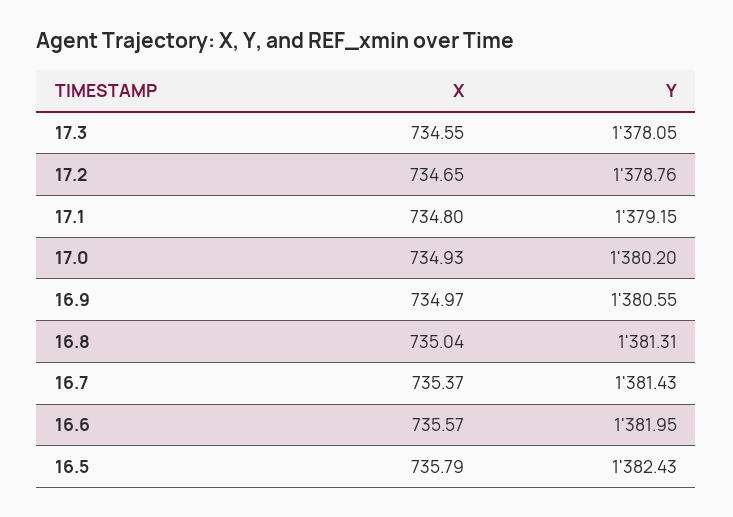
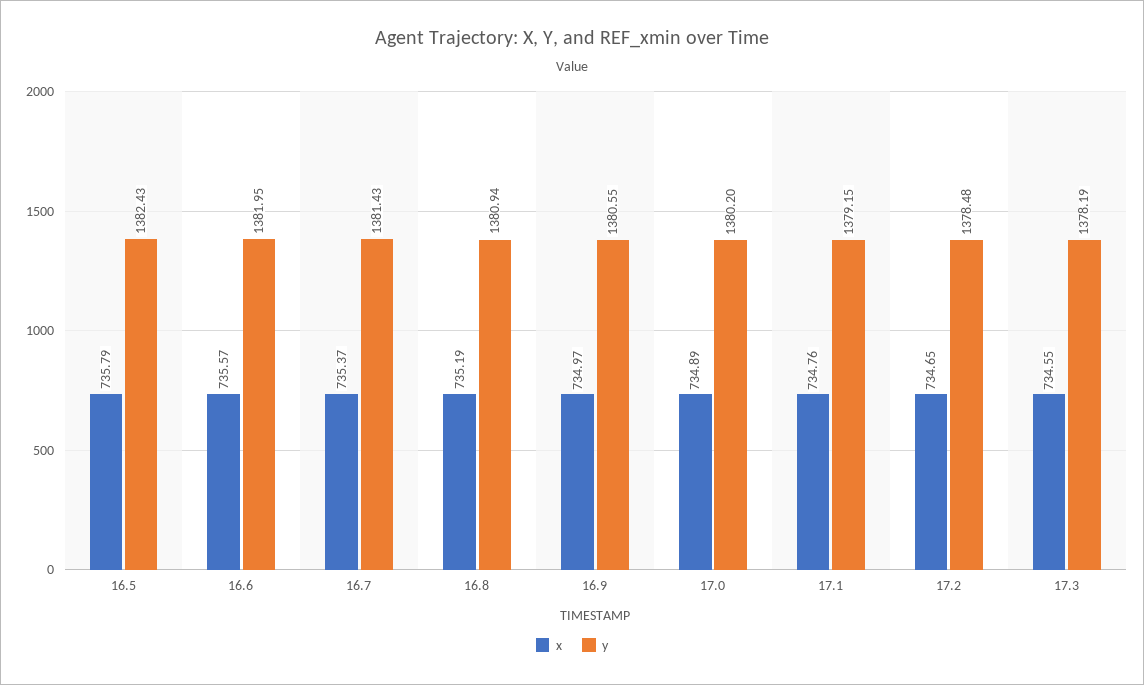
Y, 17.3: 1378.05 -> 1378.19
Y, 17.2: 1378.76 -> 1378.48
X, 17.1: 734.8 -> 734.76
X, 17.0: 734.93 -> 734.89
X, 16.8: 735.04 -> 735.19
Y, 16.8: 1381.31 -> 1380.94

